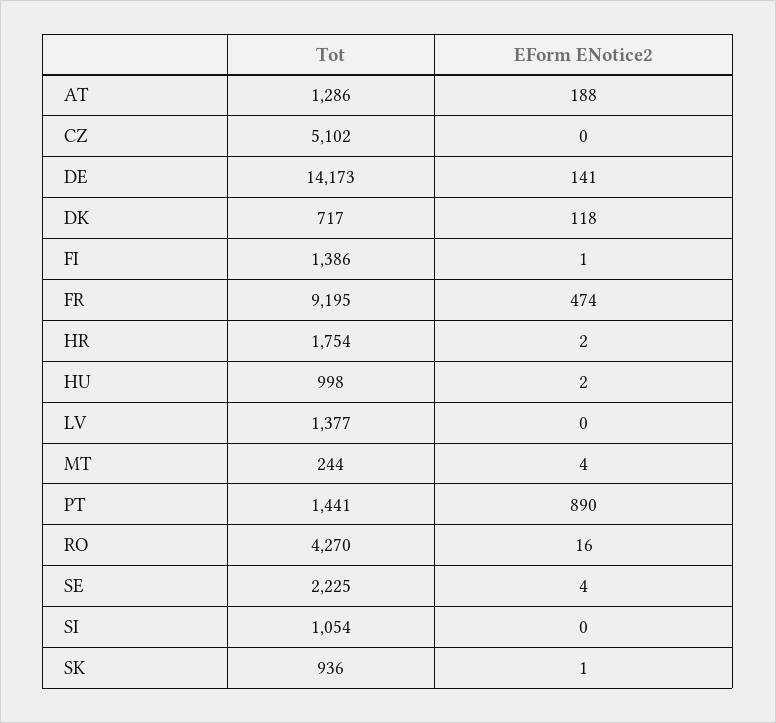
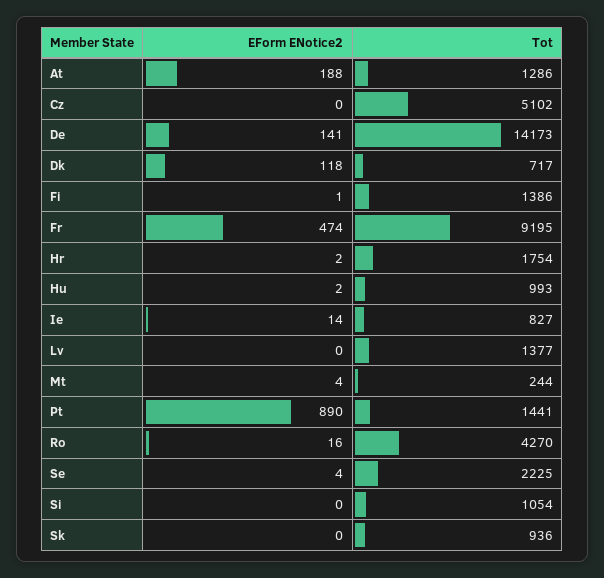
Tot, HU: 998 -> 993
EForm ENotice2, SK: 1 -> 0
EForm ENotice2, Ie: none -> 14
Tot, Ie: none -> 827

